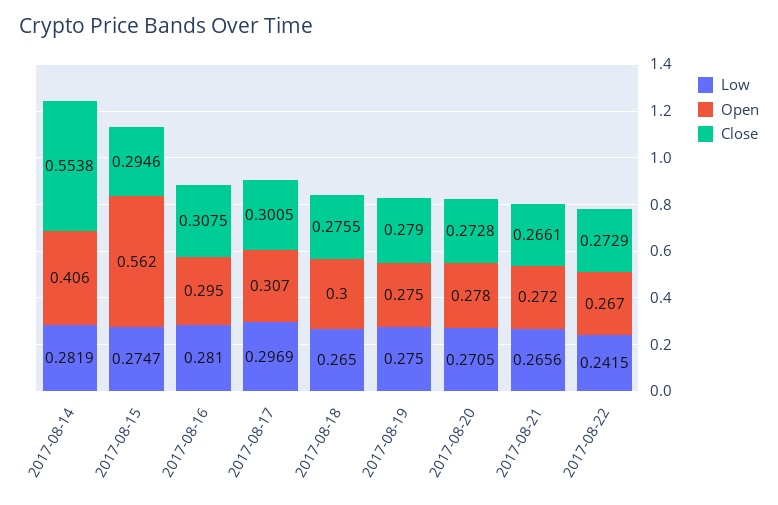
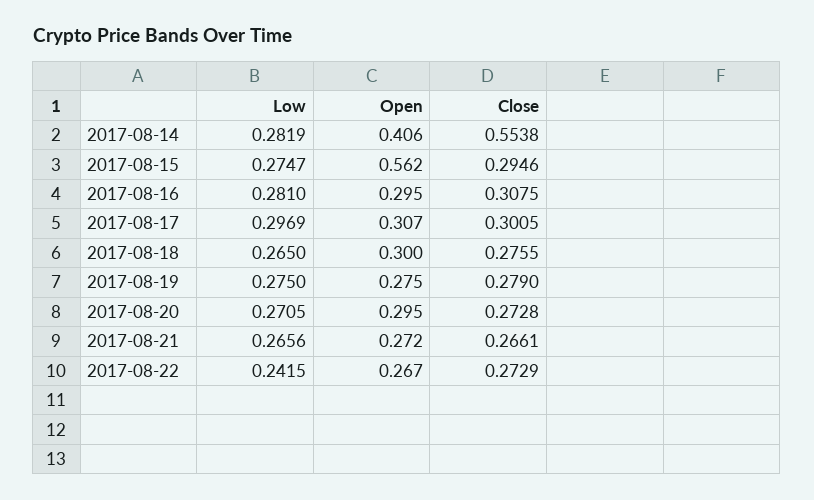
Open, 2017-08-20: 0.278 -> 0.295

